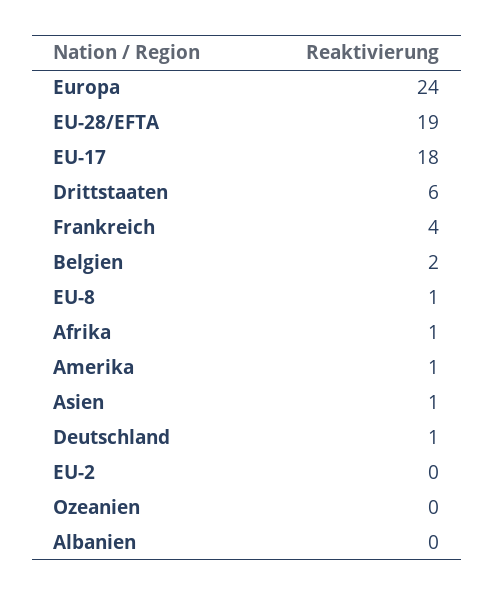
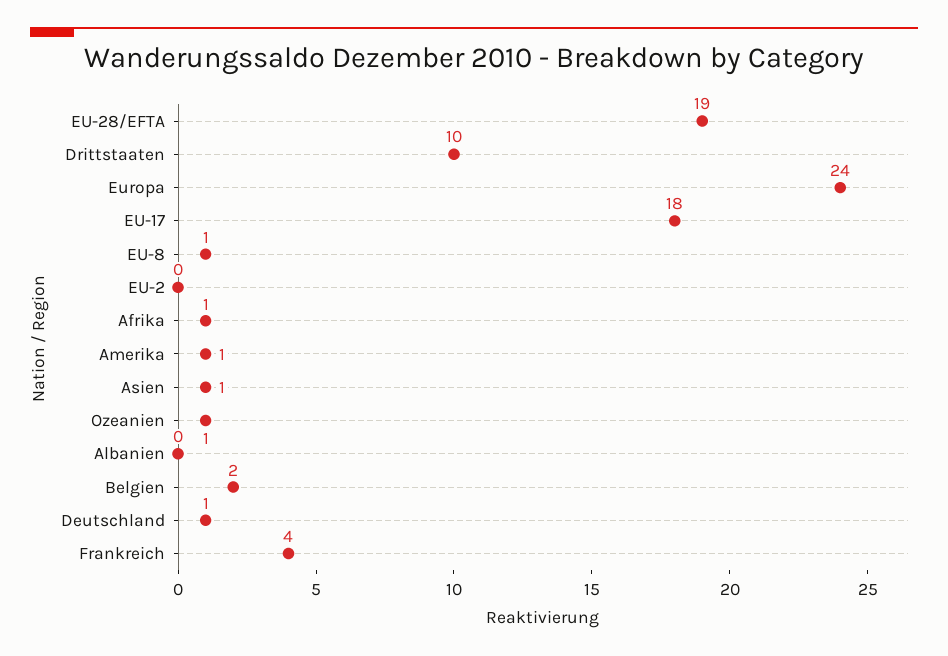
Drittstaaten: 6 -> 10
Ozeanien: 0 -> 1

